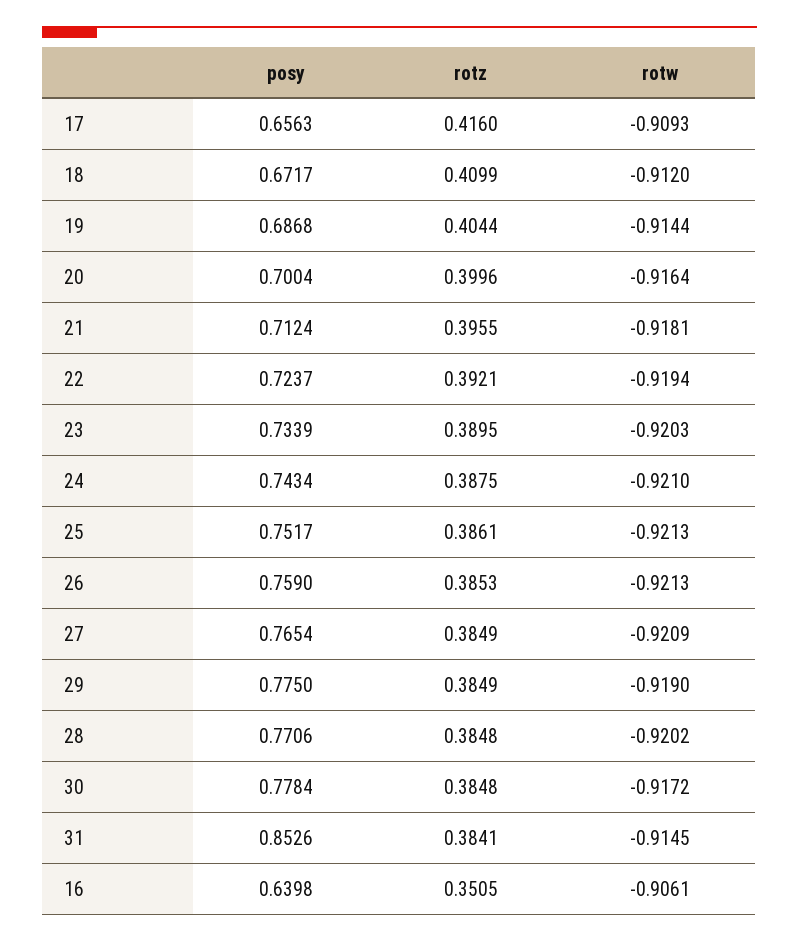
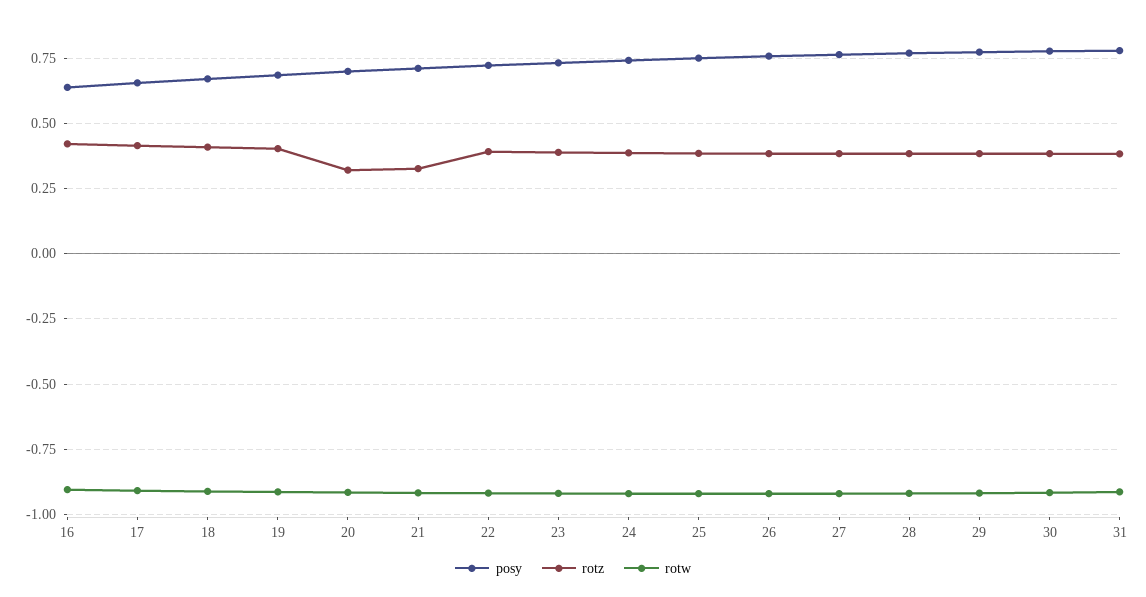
rotz, 20: 0.3996 -> 0.325
rotz, 21: 0.3955 -> 0.325
posy, 31: 0.8526 -> 0.775
rotz, 16: 0.3505 -> 0.425

